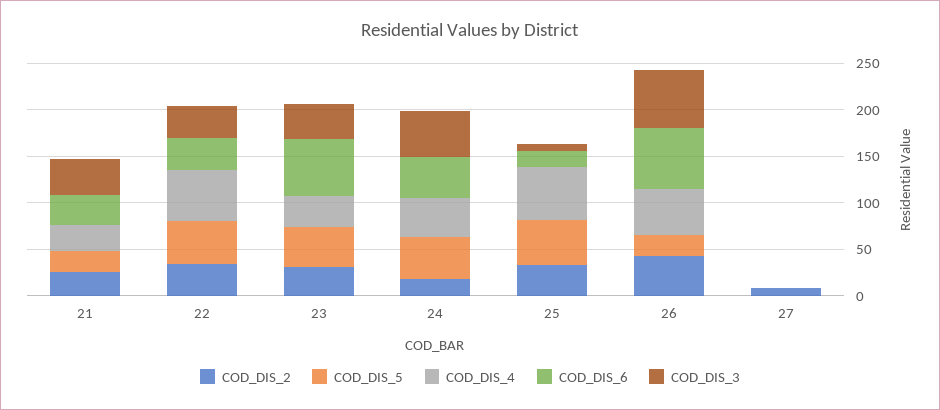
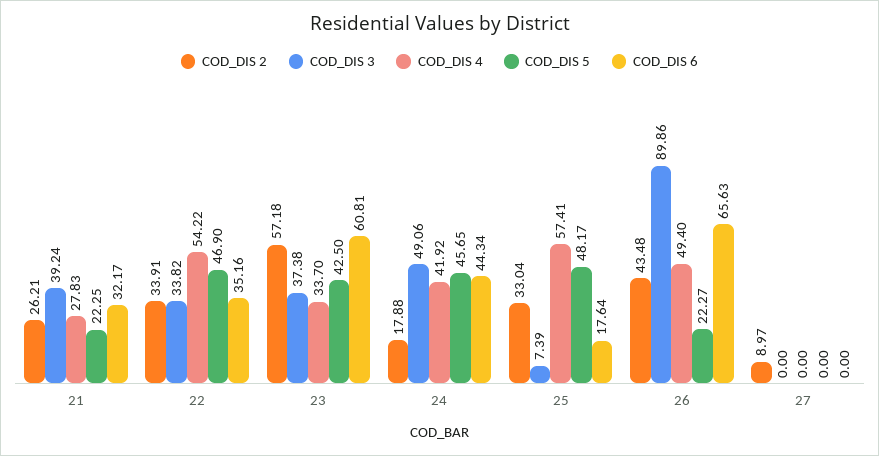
COD_DIS_2, 23: 30 -> 57.18
COD_DIS_3, 26: 60 -> 89.86

